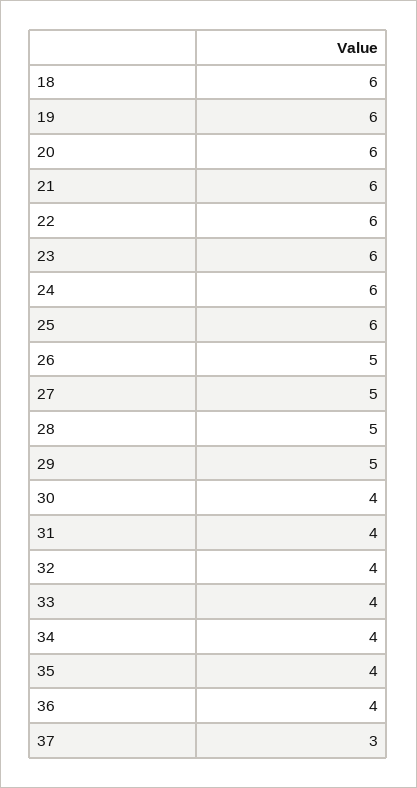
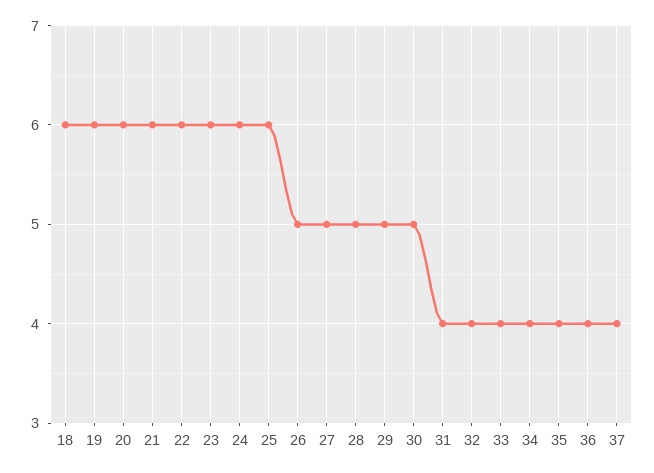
30: 4 -> 5
37: 3 -> 4

